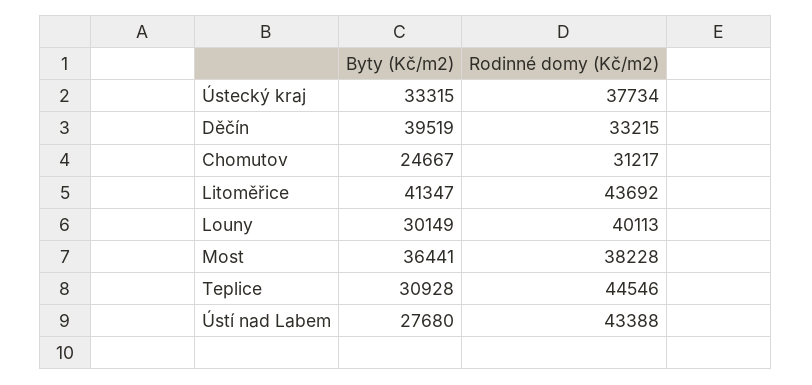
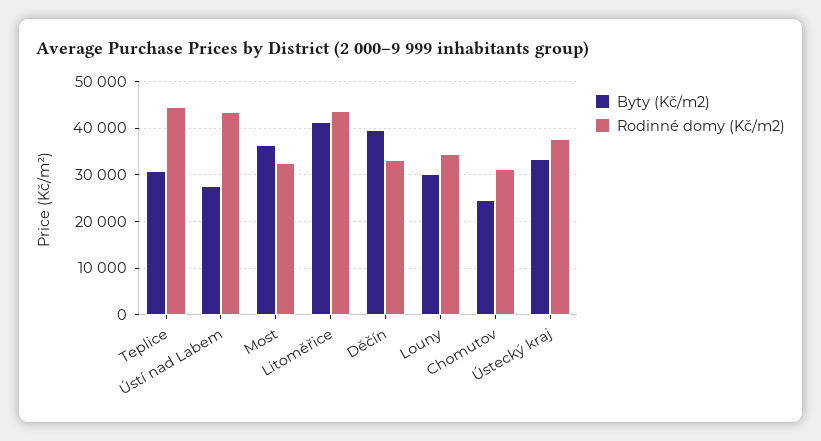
Rodinné domy (Kč/m2), Louny: 40113 -> 34000
Rodinné domy (Kč/m2), Most: 38228 -> 32000

